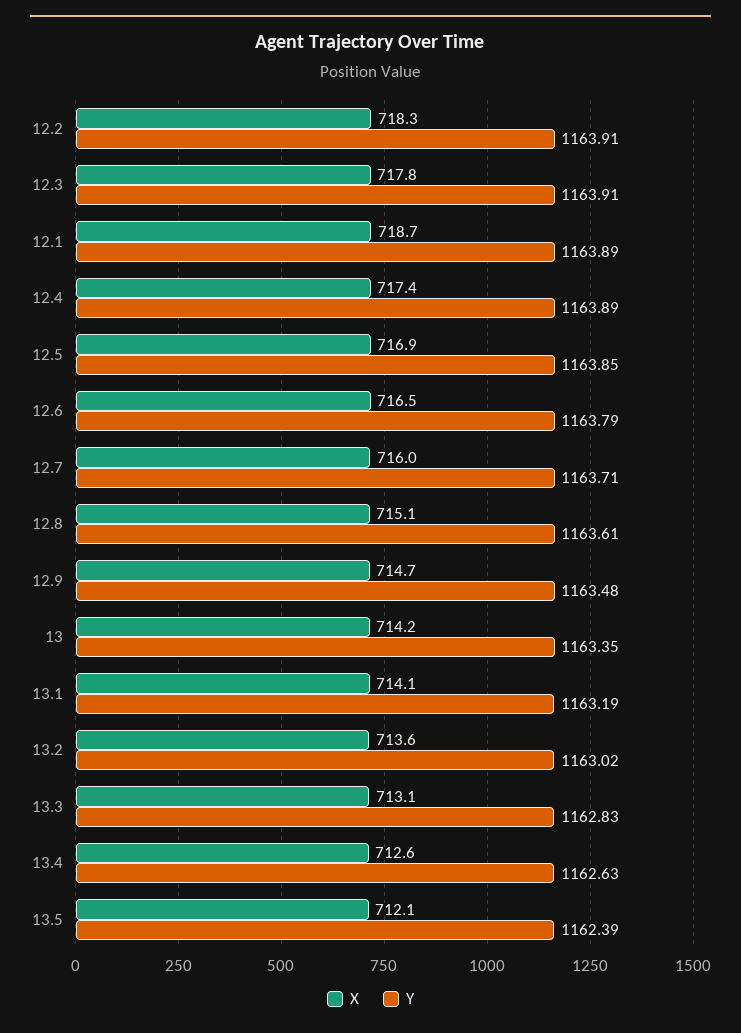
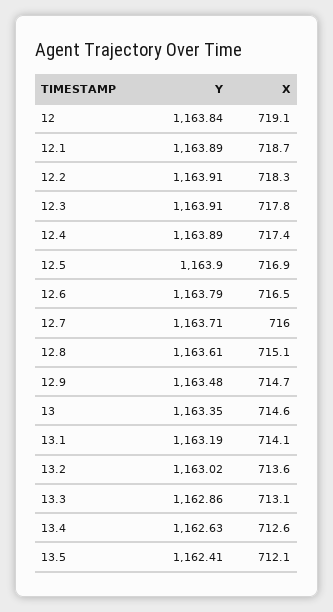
Y, 12.5: 1163.85 -> 1163.9
X, 13: 714.2 -> 714.6
Y, 13.3: 1162.83 -> 1162.86
Y, 13.5: 1162.39 -> 1162.41
Y, 12: none -> 1163.84
X, 12: none -> 719.1

